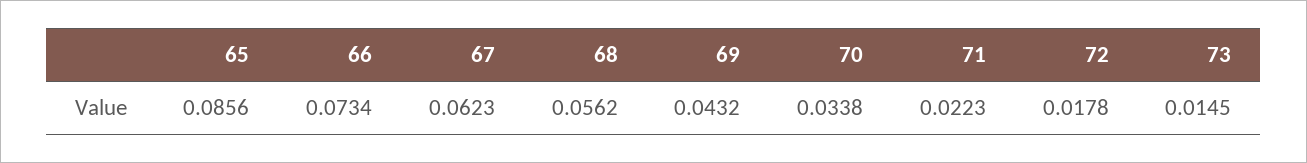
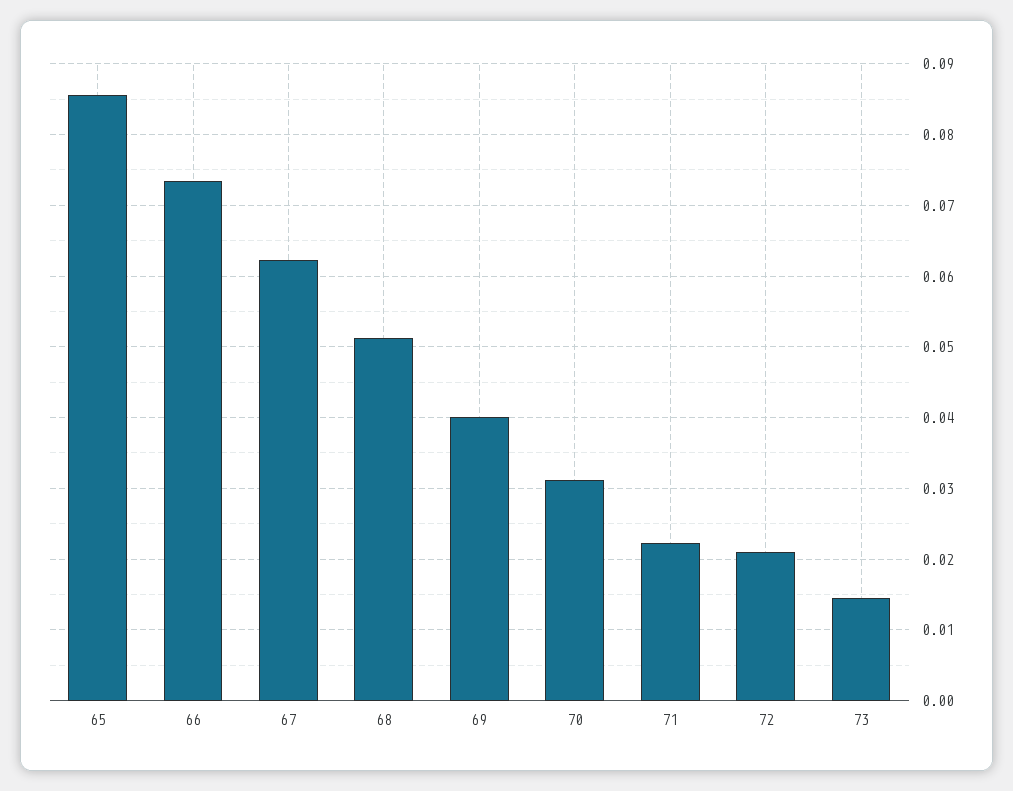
68: 0.0562 -> 0.051
69: 0.0432 -> 0.04
70: 0.0338 -> 0.031
72: 0.0178 -> 0.021

